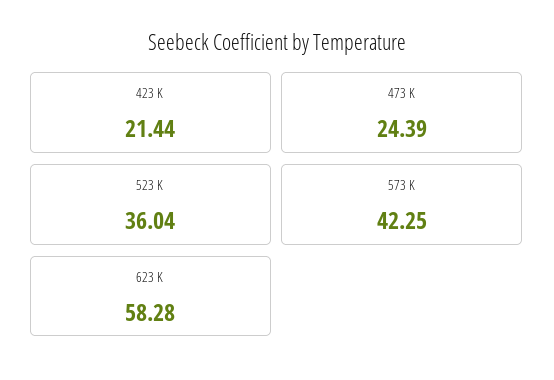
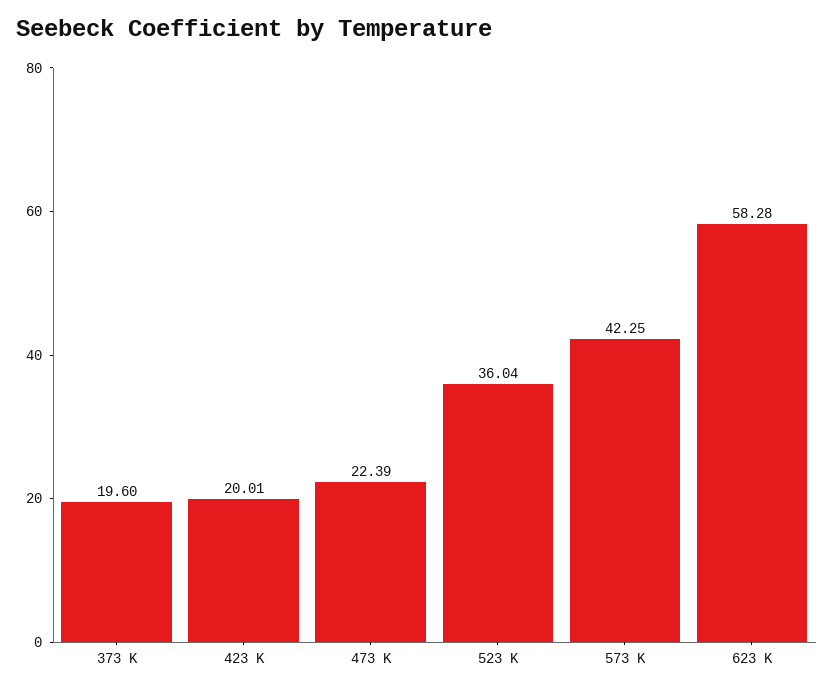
423 K: 21.44 -> 20.01
473 K: 24.39 -> 22.39
373 K: none -> 19.6

